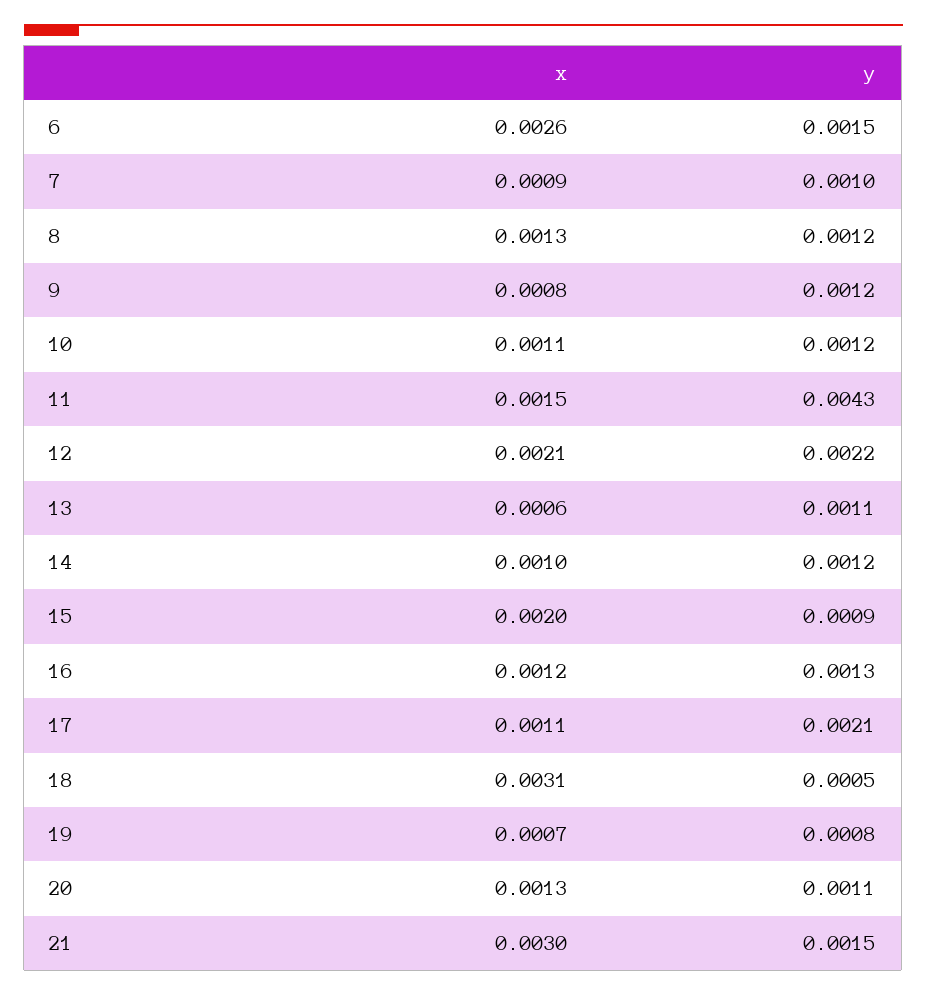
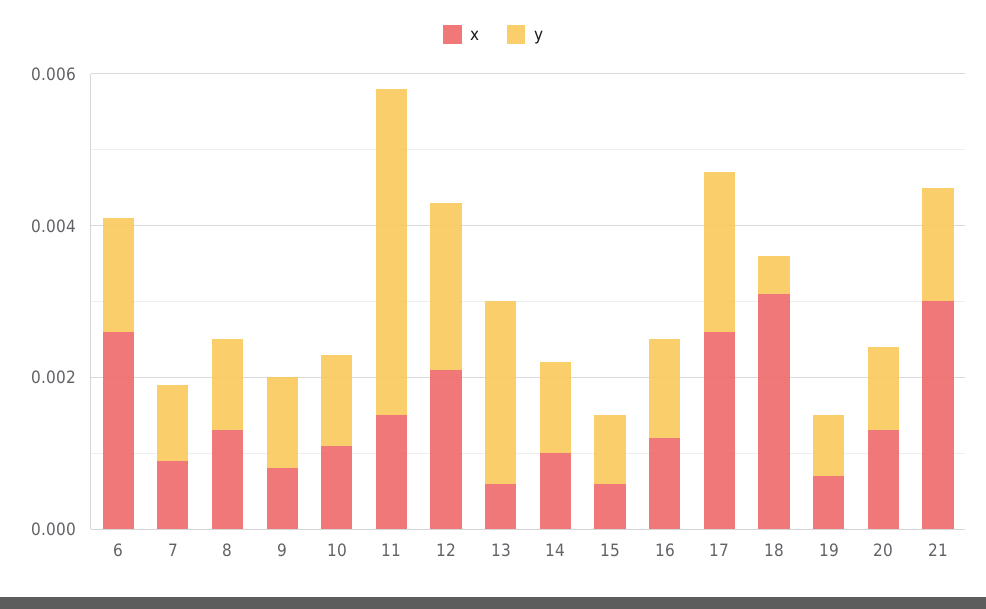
y, 13: 0.0011 -> 0.0025
x, 15: 0.002 -> 0.0005
x, 17: 0.0011 -> 0.0025

